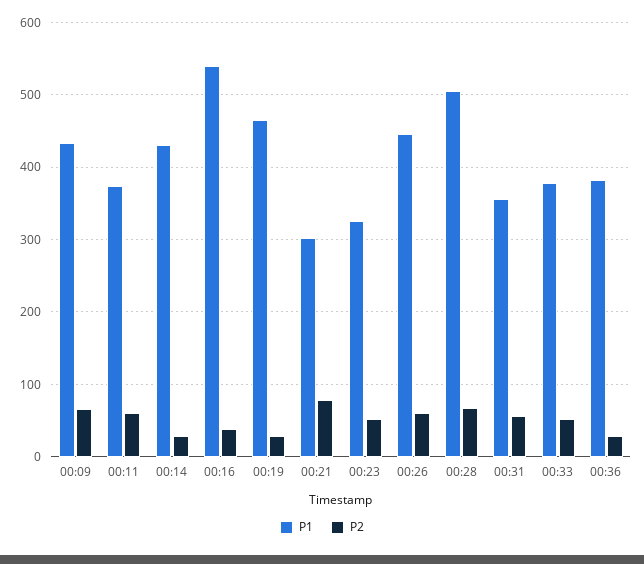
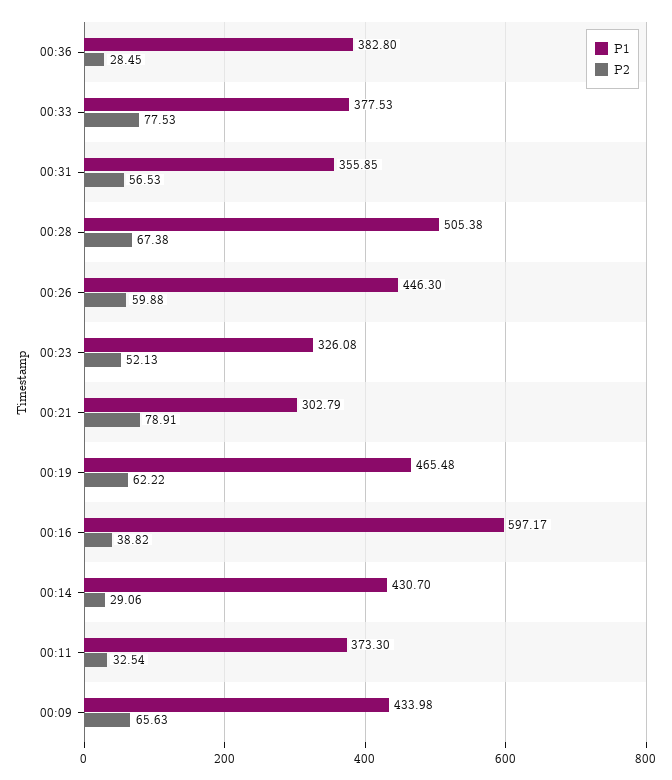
P2, 00:11: 60 -> 32.54
P1, 00:16: 540 -> 597.17
P2, 00:19: 30 -> 62.22
P2, 00:33: 50 -> 77.53

